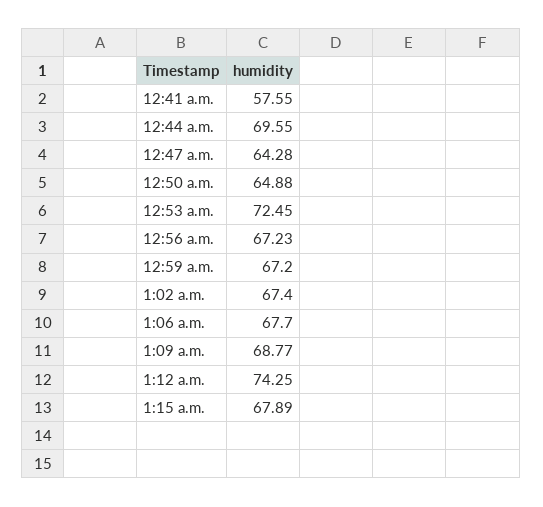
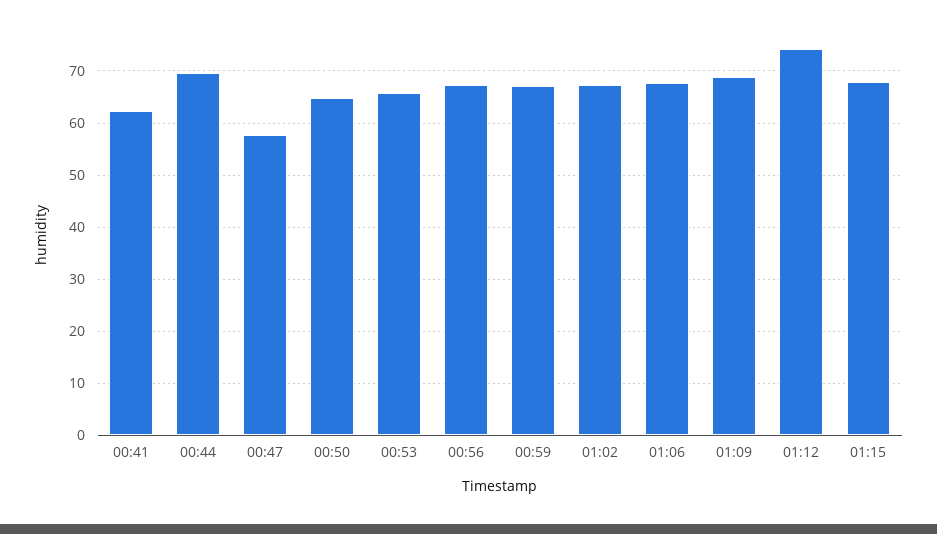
12:41 a.m.: 57.55 -> 62
12:47 a.m.: 64.28 -> 58
12:53 a.m.: 72.45 -> 66

